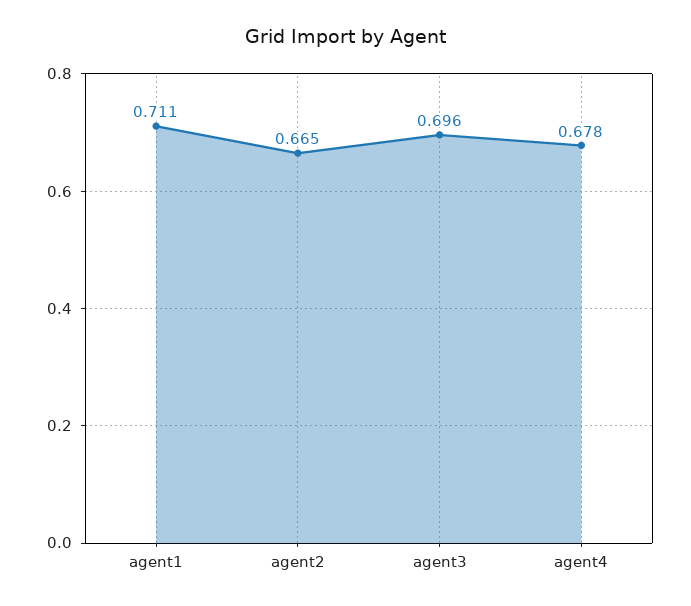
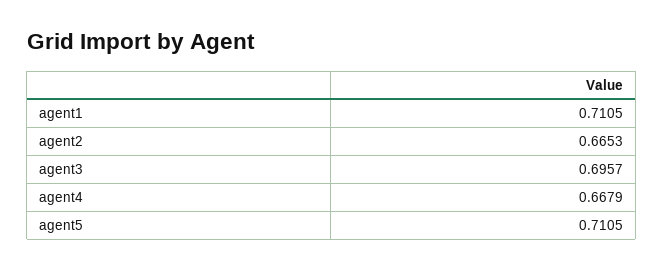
agent4: 0.678 -> 0.6679
agent5: none -> 0.7105

